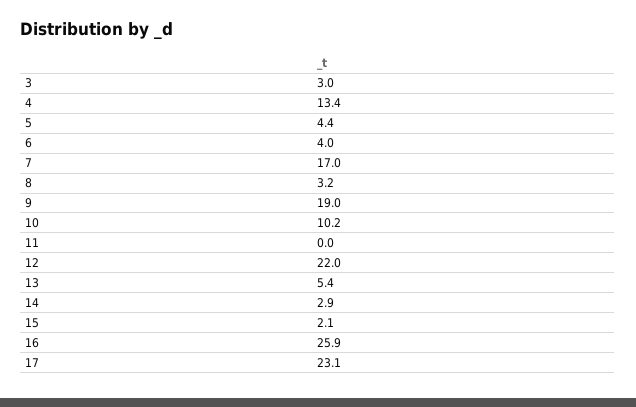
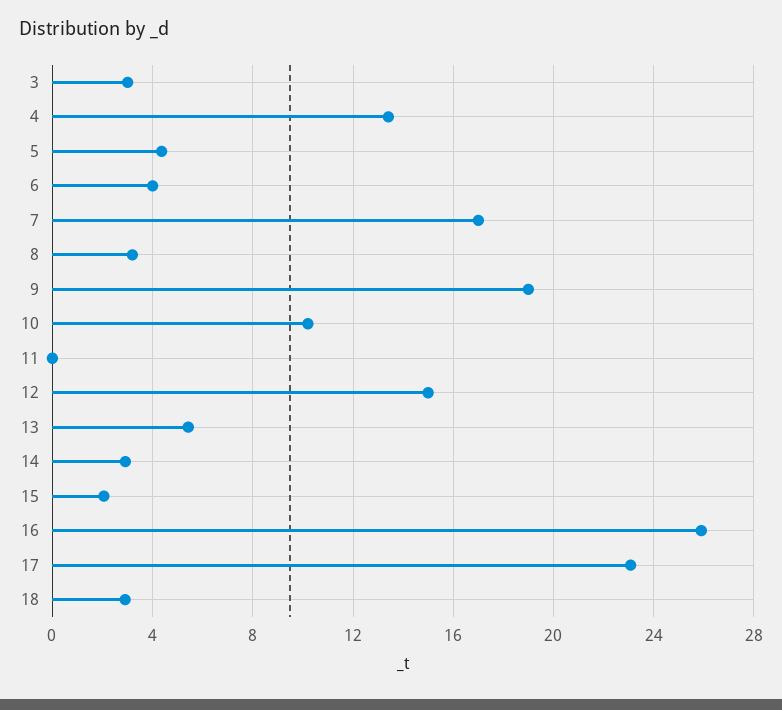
12: 22 -> 15
18: none -> 3

